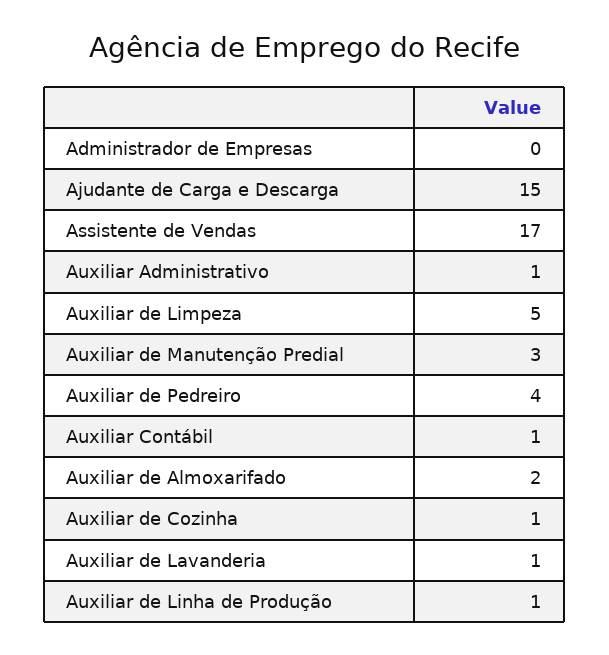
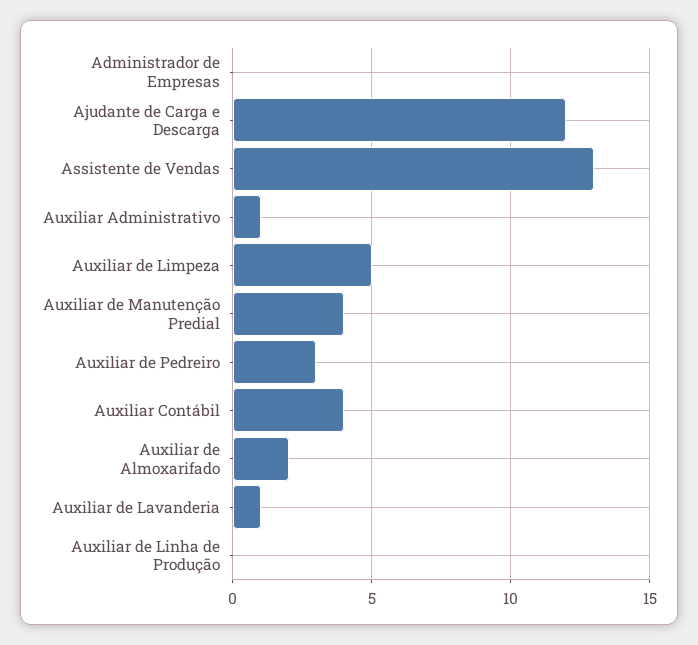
Ajudante de Carga e Descarga: 15 -> 12
Assistente de Vendas: 17 -> 13
Auxiliar de Manutenção Predial: 3 -> 4
Auxiliar de Pedreiro: 4 -> 3
Auxiliar Contábil: 1 -> 4
Auxiliar de Cozinha: 1 -> none
Auxiliar de Linha de Produção: 1 -> 0

